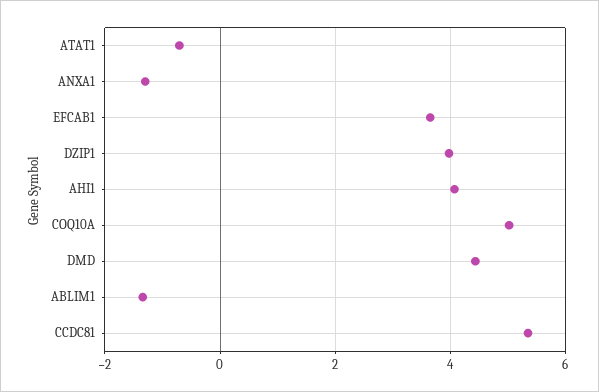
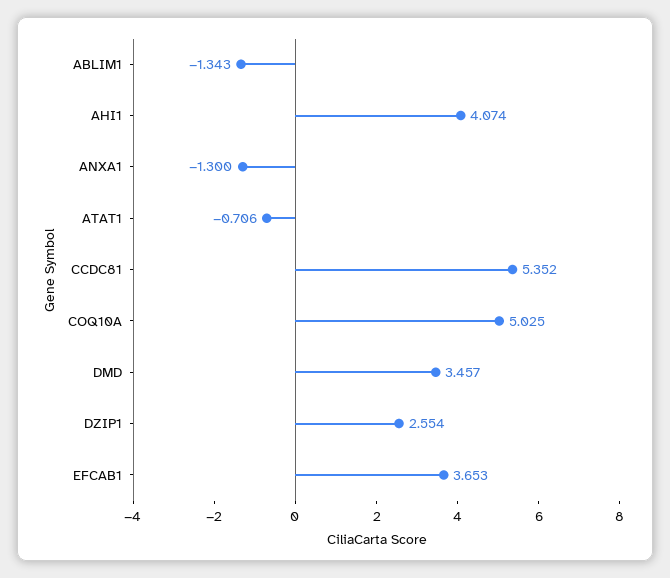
DZIP1: 4 -> 2.554
DMD: 4.4 -> 3.457

